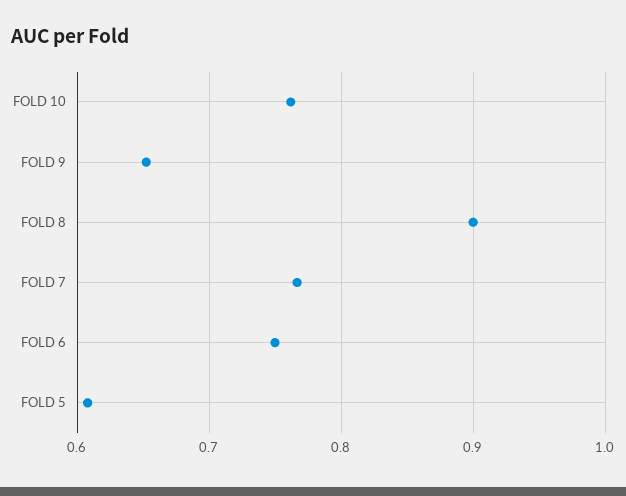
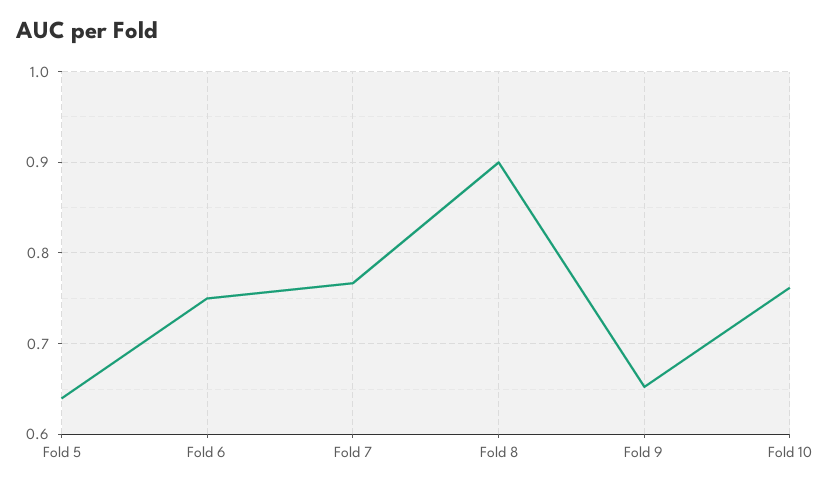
FOLD 5: 0.61 -> 0.64

